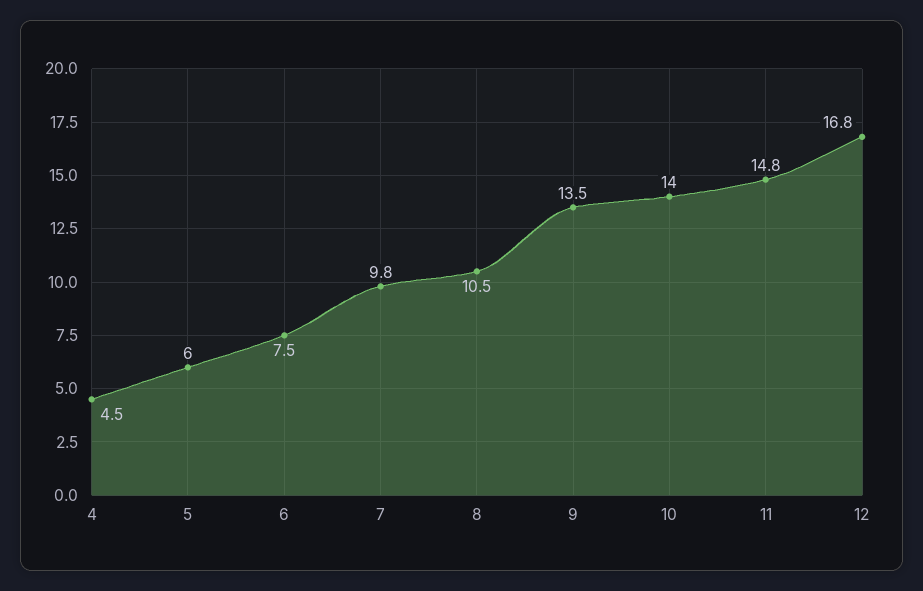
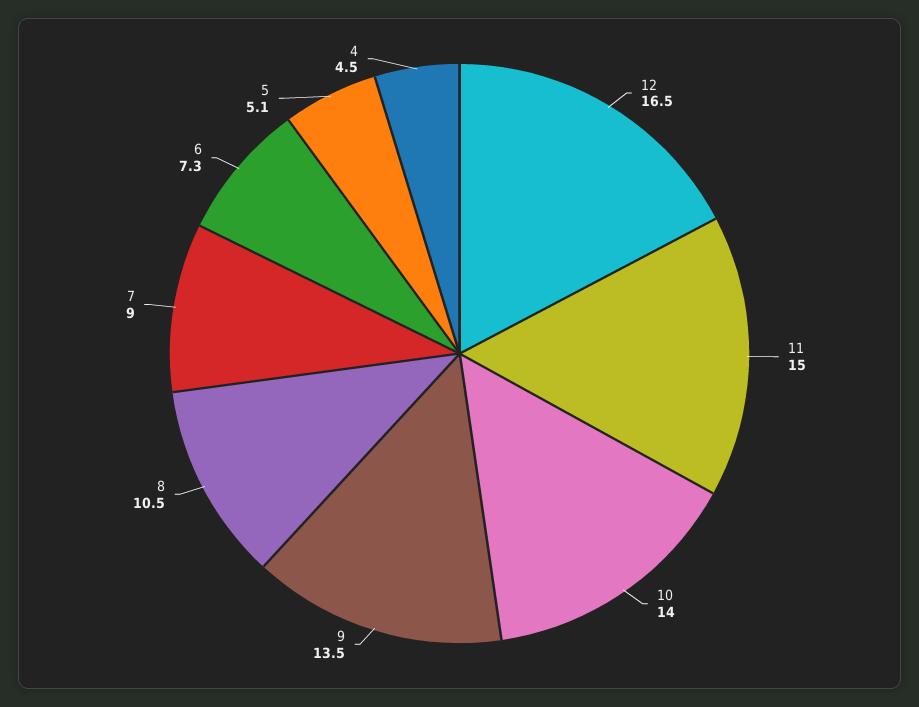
5: 6 -> 5.1
6: 7.5 -> 7.3
7: 9.8 -> 9
11: 14.8 -> 15
12: 16.8 -> 16.5

